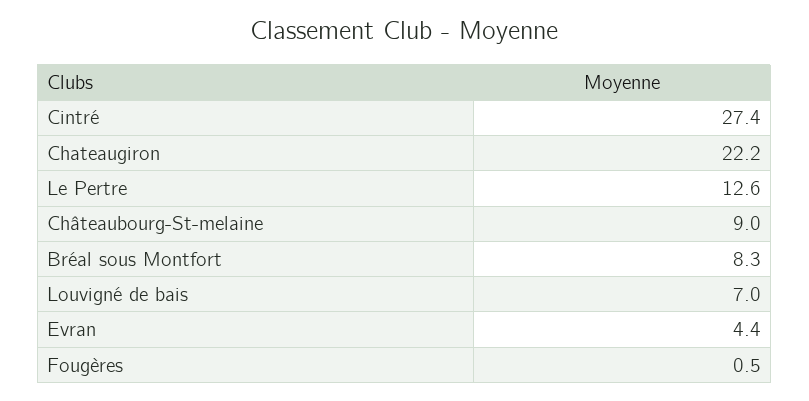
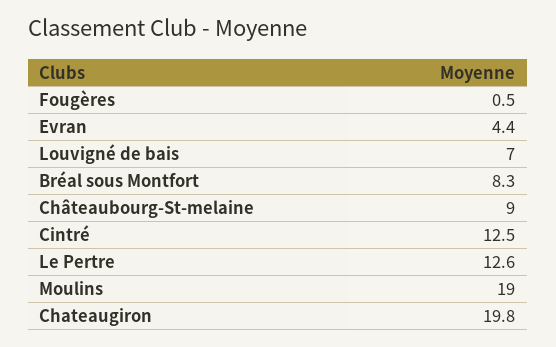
Cintré: 27.4 -> 12.5
Chateaugiron: 22.2 -> 19.8
Moulins: none -> 19

